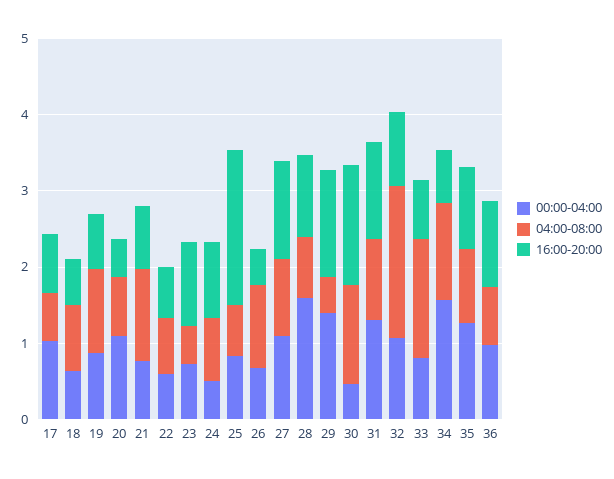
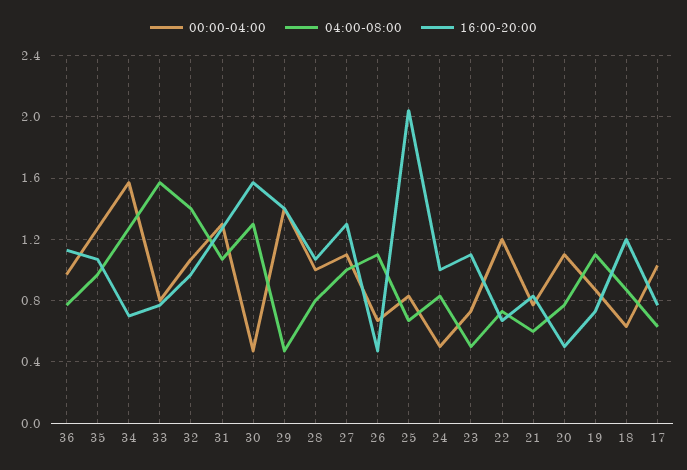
16:00-20:00, 18: 0.6 -> 1.2
04:00-08:00, 21: 1.2 -> 0.6
00:00-04:00, 22: 0.6 -> 1.2
00:00-04:00, 28: 1.6 -> 1
04:00-08:00, 32: 2 -> 1.4

